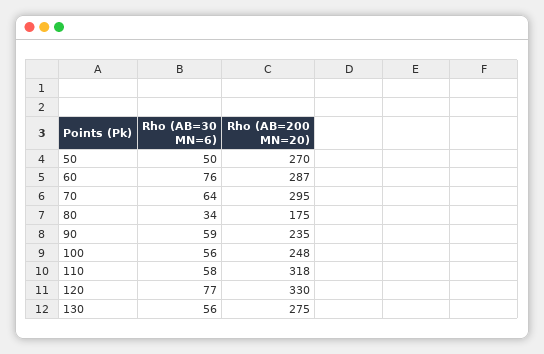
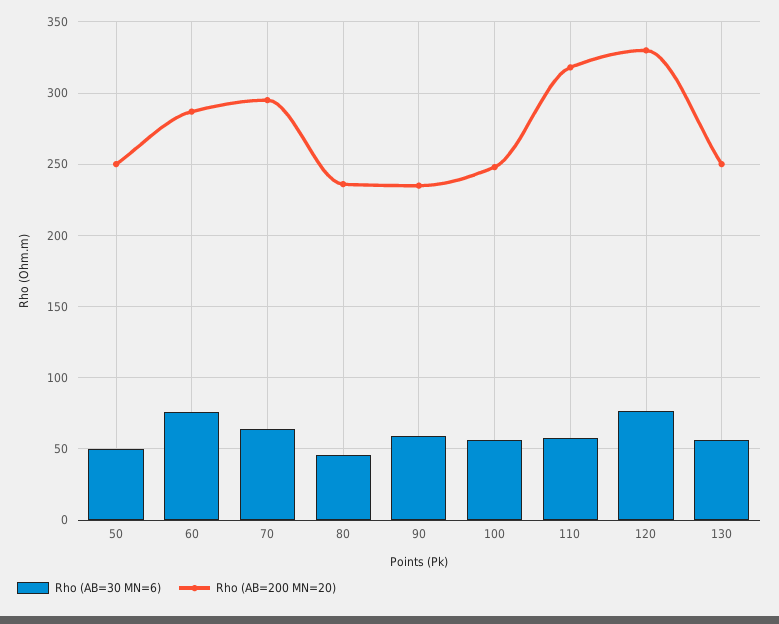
Rho (AB=200 MN=20), 50: 270 -> 250
Rho (AB=30 MN=6), 80: 34 -> 45
Rho (AB=200 MN=20), 80: 175 -> 235
Rho (AB=200 MN=20), 130: 275 -> 250

